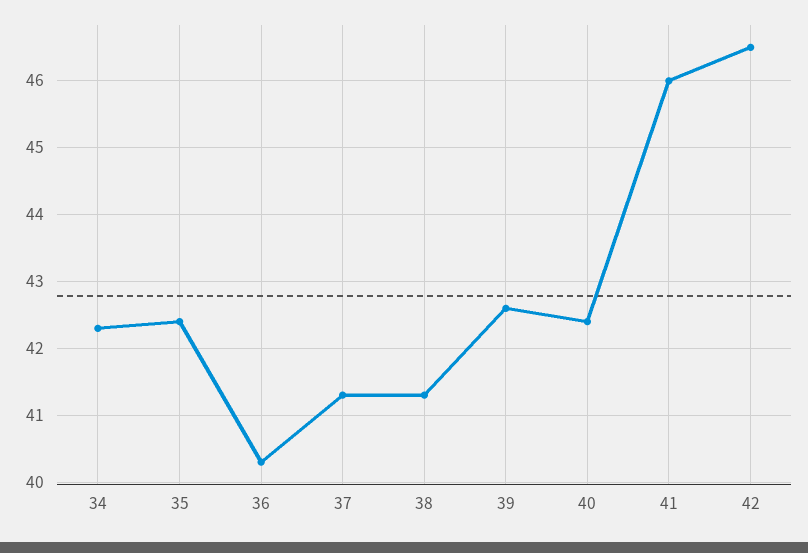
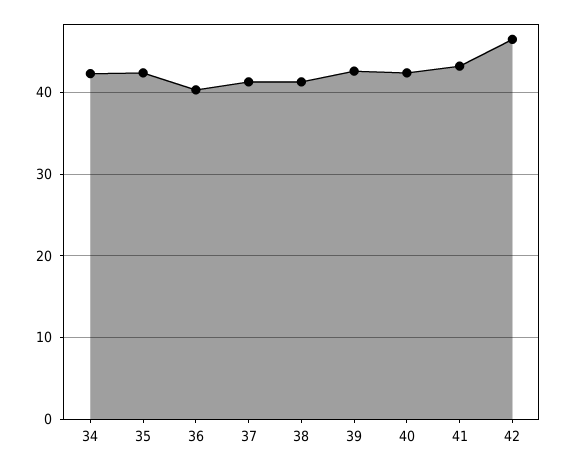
41: 46 -> 43

